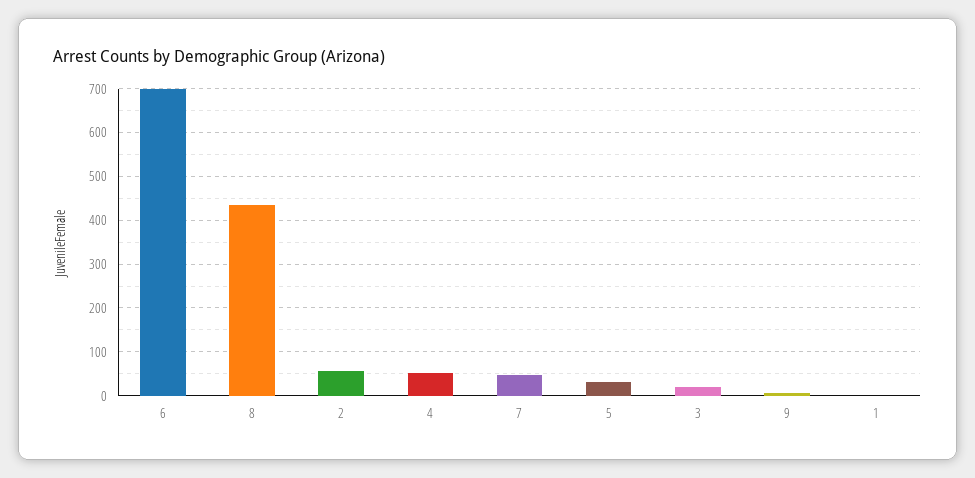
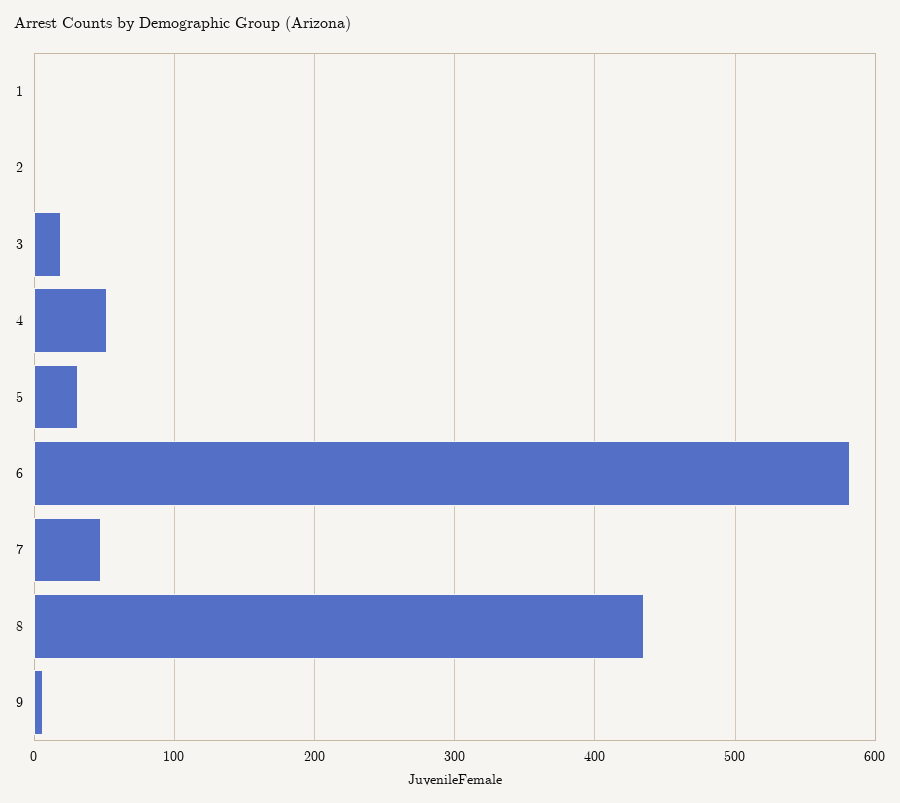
6: 700 -> 580
2: 60 -> 0

